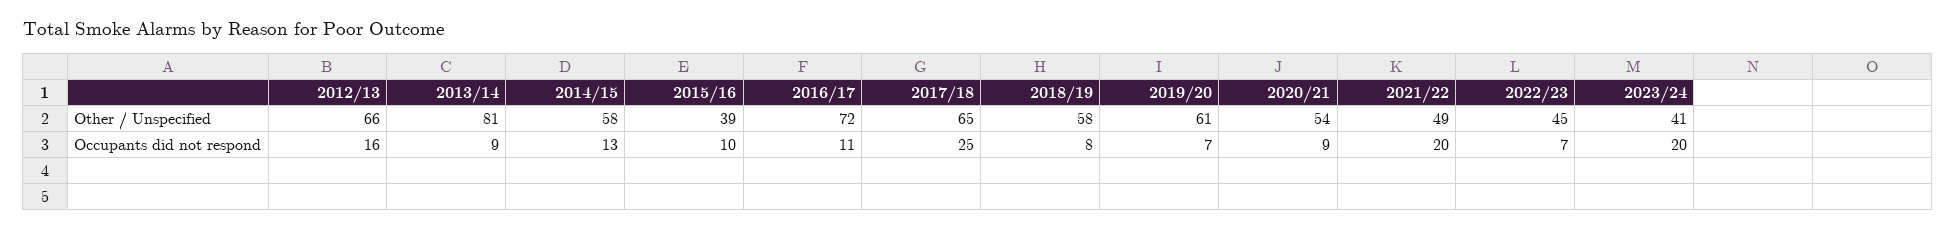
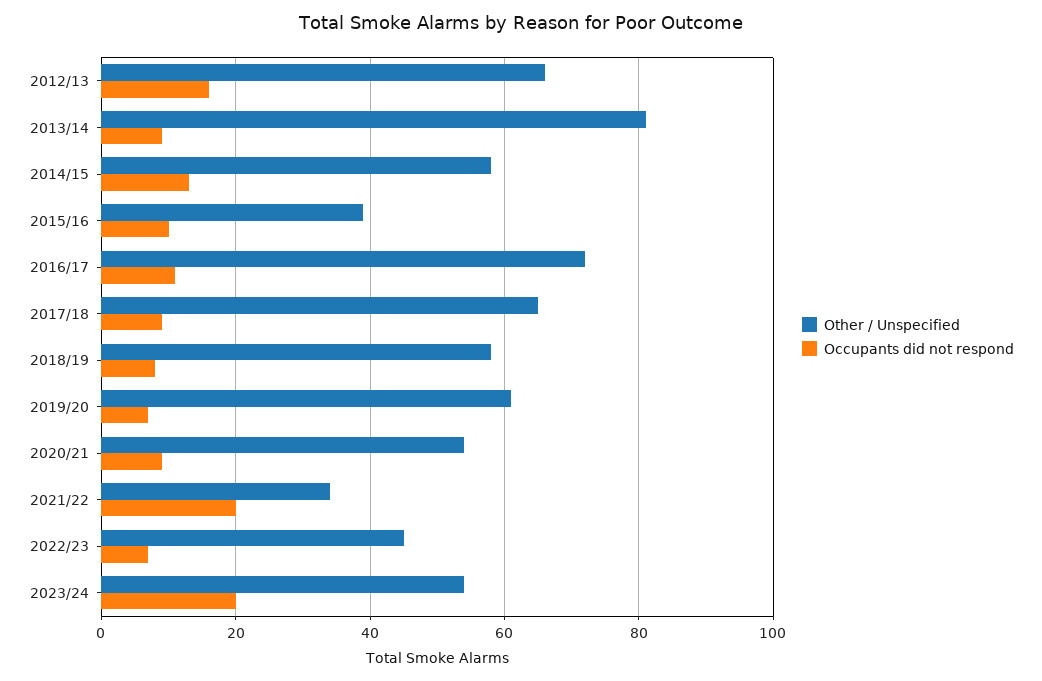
Other / Unspecified, 2021/22: 49 -> 35
Other / Unspecified, 2023/24: 41 -> 55
Occupants did not respond, 2017/18: 25 -> 10

